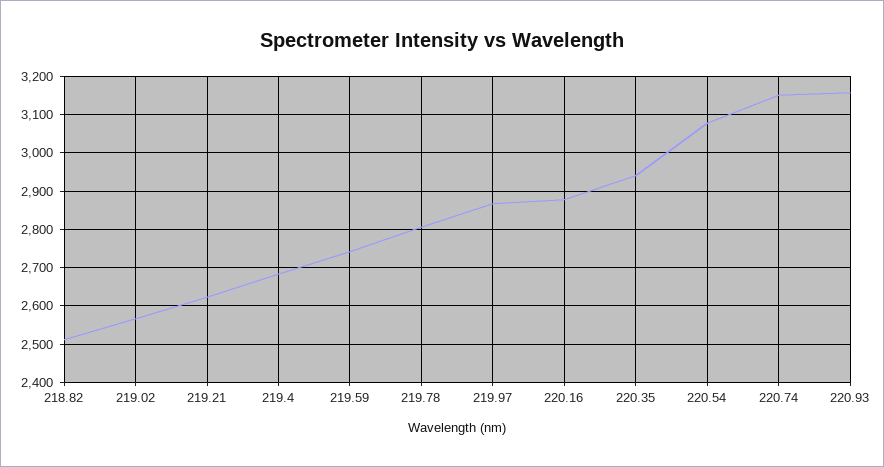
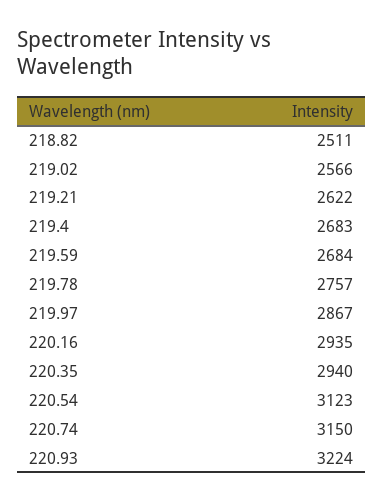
219.59: 2740 -> 2684
219.78: 2800 -> 2757
220.16: 2880 -> 2935
220.54: 3080 -> 3123
220.93: 3160 -> 3224

